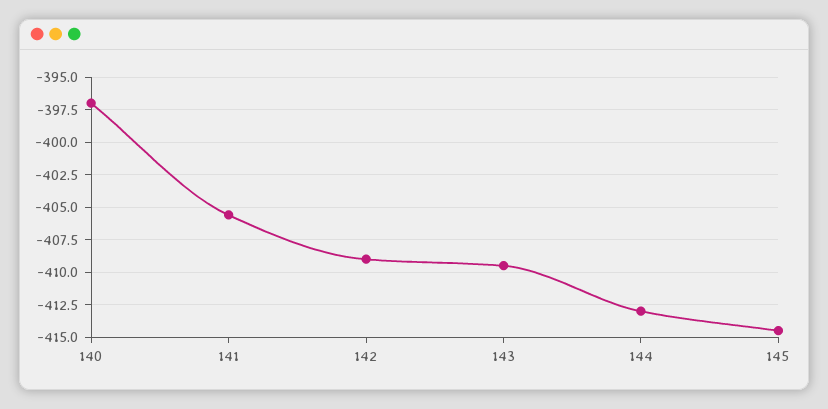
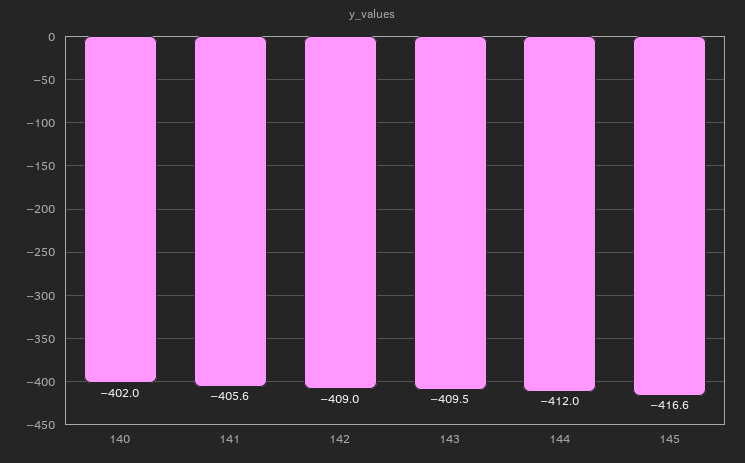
140: -397 -> -402
144: -413 -> -412
145: -414.5 -> -416.6

